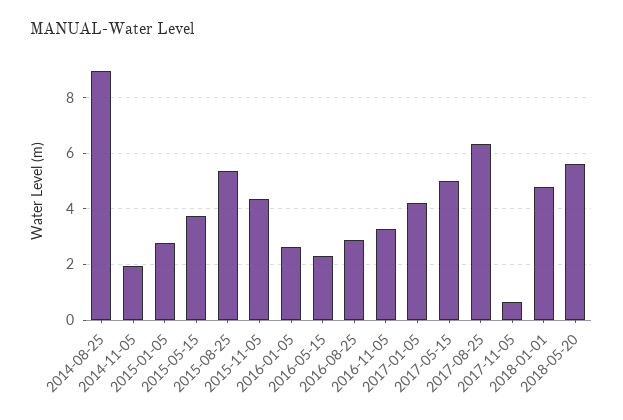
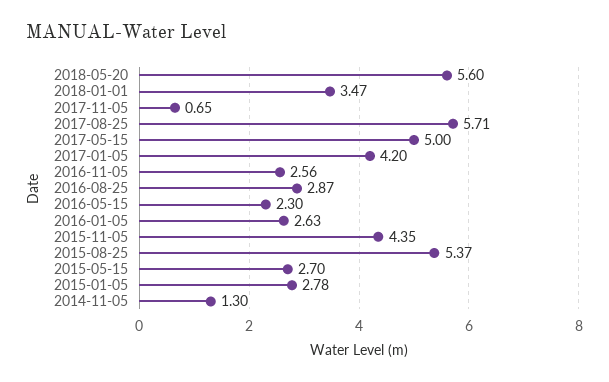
2014-08-25: 9 -> none
2014-11-05: 2 -> 1.3
2015-05-15: 3.75 -> 2.7
2016-11-05: 3.25 -> 2.56
2017-08-25: 6.25 -> 5.71
2018-01-01: 4.75 -> 3.47

